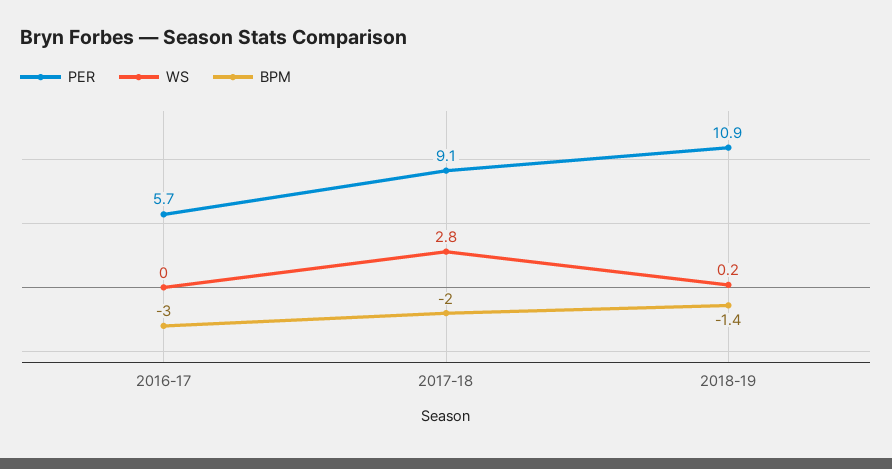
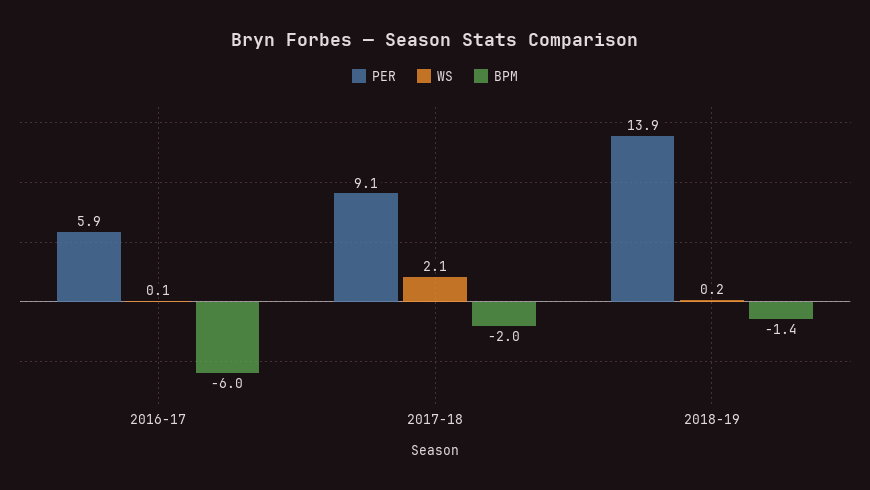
PER, 2016-17: 5.7 -> 5.9
WS, 2016-17: 0 -> 0.1
BPM, 2016-17: -3 -> -6
WS, 2017-18: 2.8 -> 2.1
PER, 2018-19: 10.9 -> 13.9

